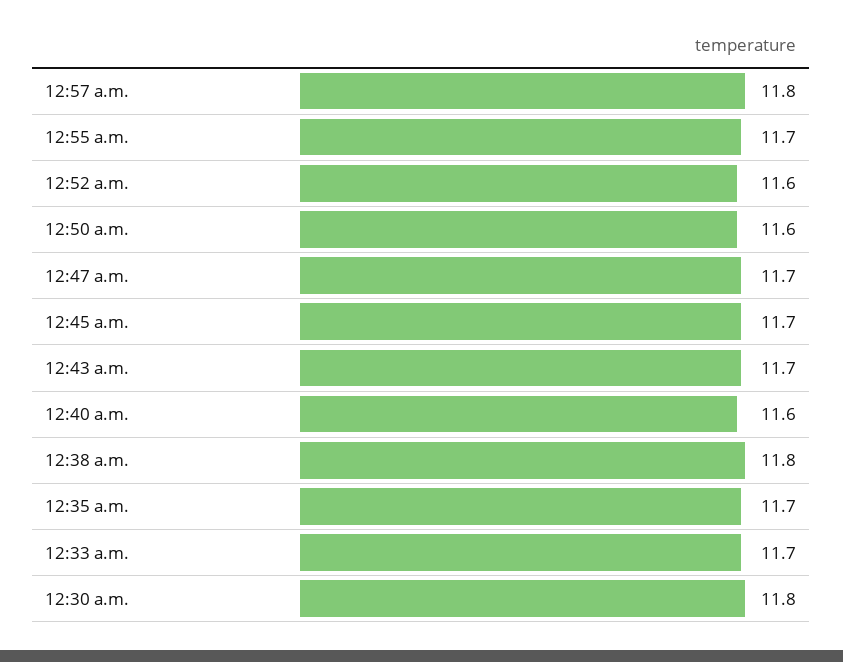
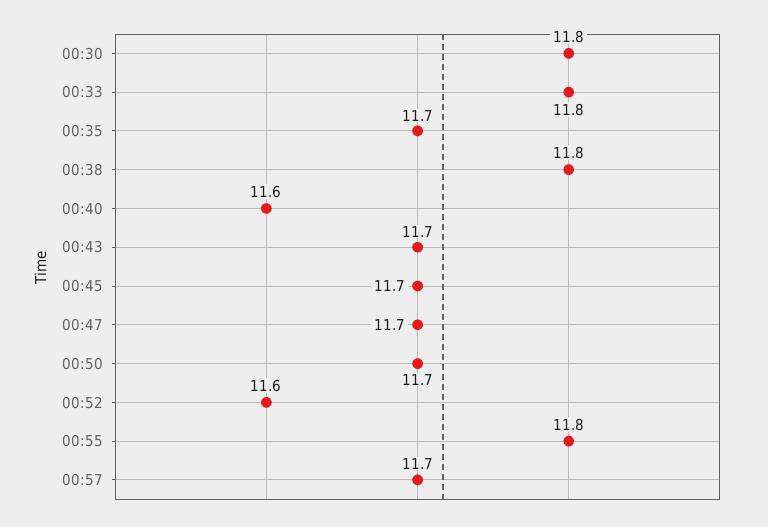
12:57 a.m.: 11.8 -> 11.7
12:55 a.m.: 11.7 -> 11.8
12:50 a.m.: 11.6 -> 11.7
12:33 a.m.: 11.7 -> 11.8

